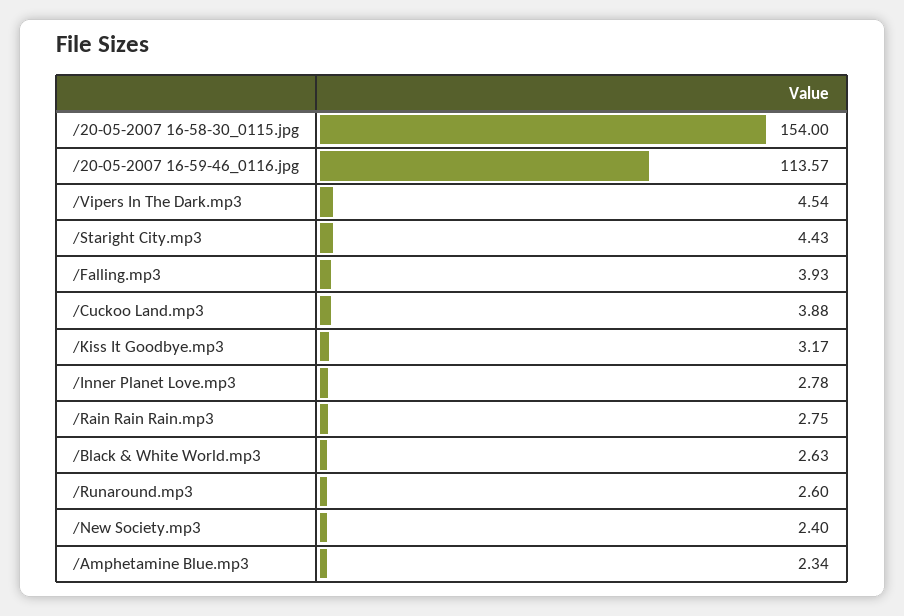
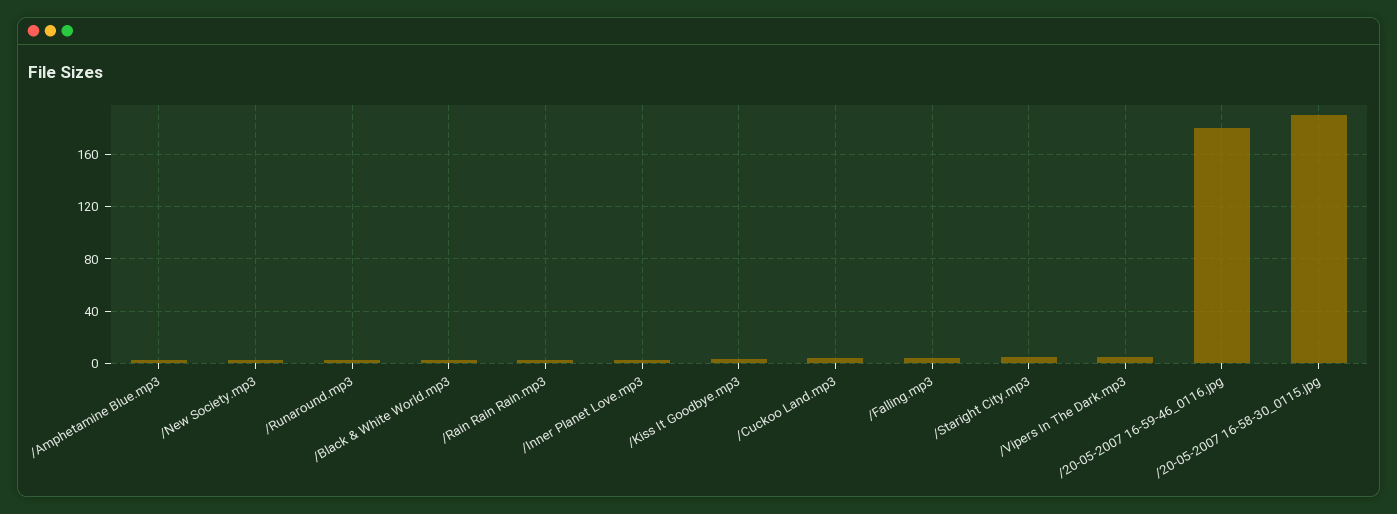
/20-05-2007 16-58-30_0115.jpg: 154 -> 190
/20-05-2007 16-59-46_0116.jpg: 113.57 -> 180

